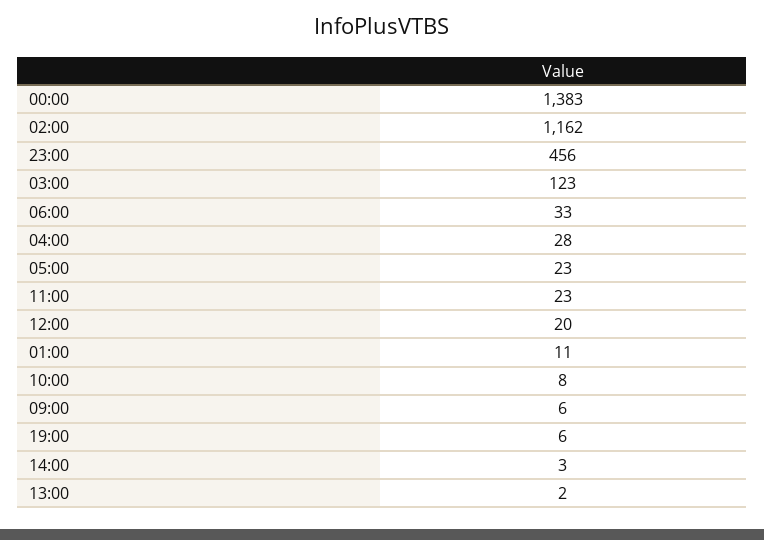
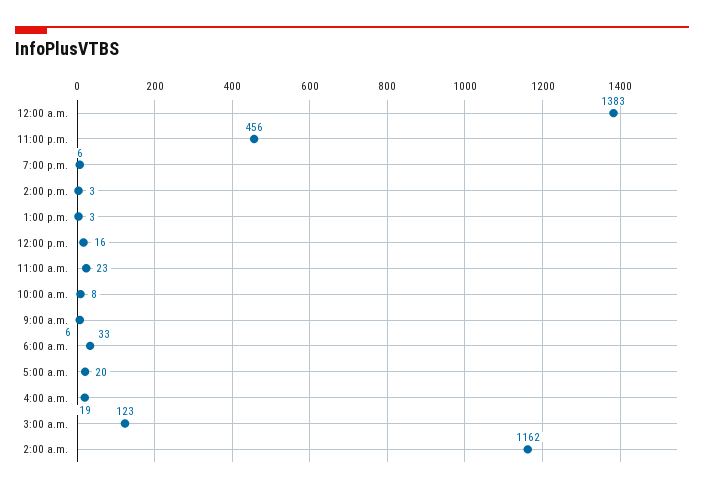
04:00: 28 -> 19
05:00: 23 -> 20
12:00: 20 -> 16
01:00: 11 -> none
13:00: 2 -> 3

